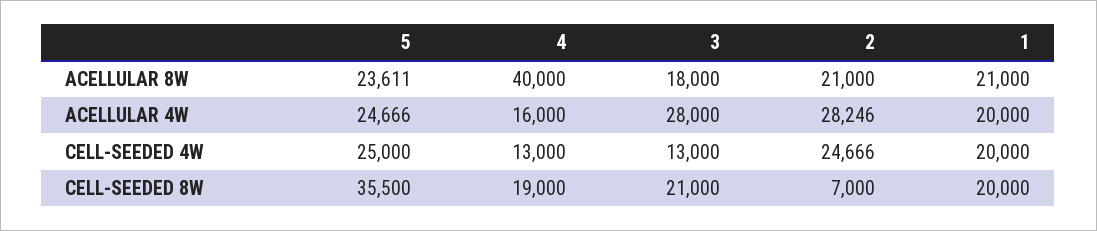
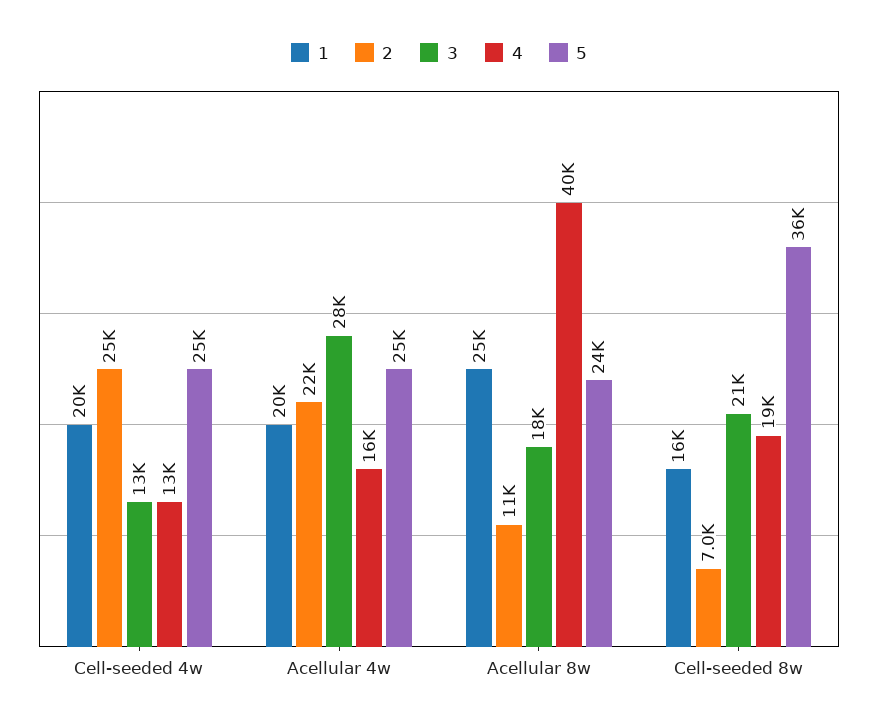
2, ACELLULAR 8W: 21000 -> 11000
1, ACELLULAR 8W: 21000 -> 25000
2, ACELLULAR 4W: 28246 -> 22000
1, CELL-SEEDED 8W: 20000 -> 16000

